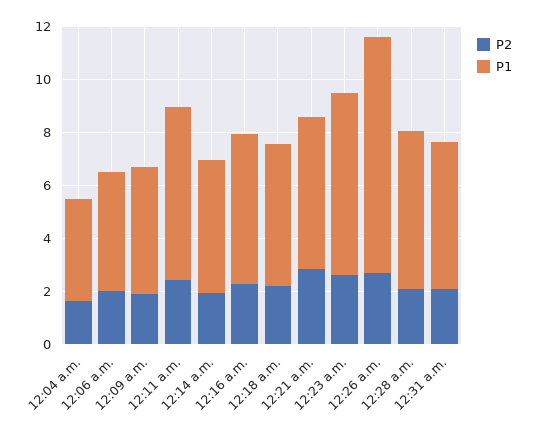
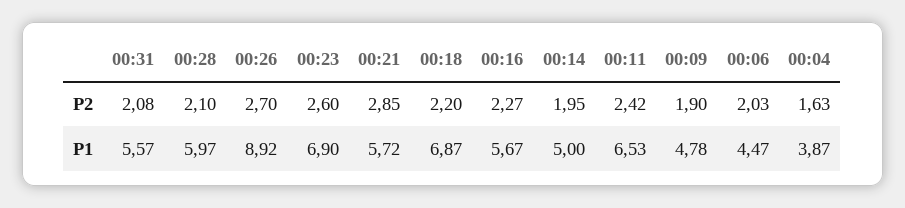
P1, 12:18 a.m.: 5.5 -> 6.87

